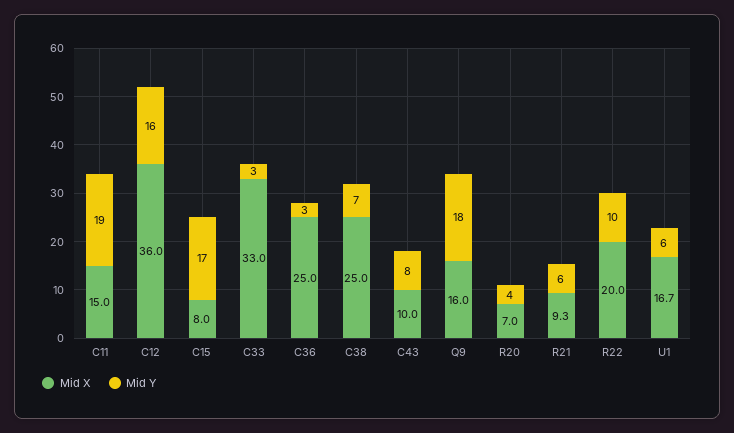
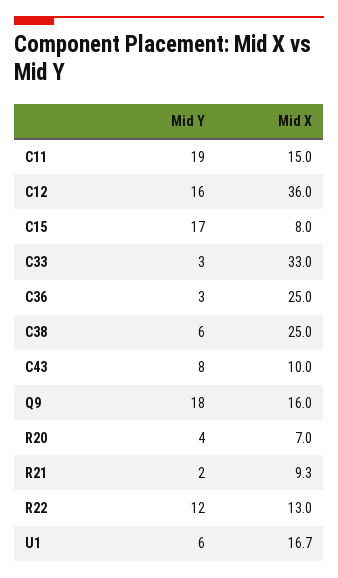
Mid Y, C38: 7 -> 6
Mid Y, R21: 6 -> 2
Mid X, R22: 20 -> 13
Mid Y, R22: 10 -> 12

